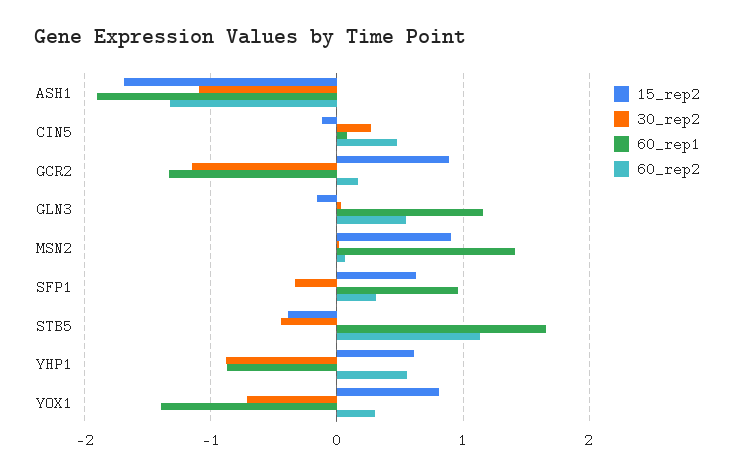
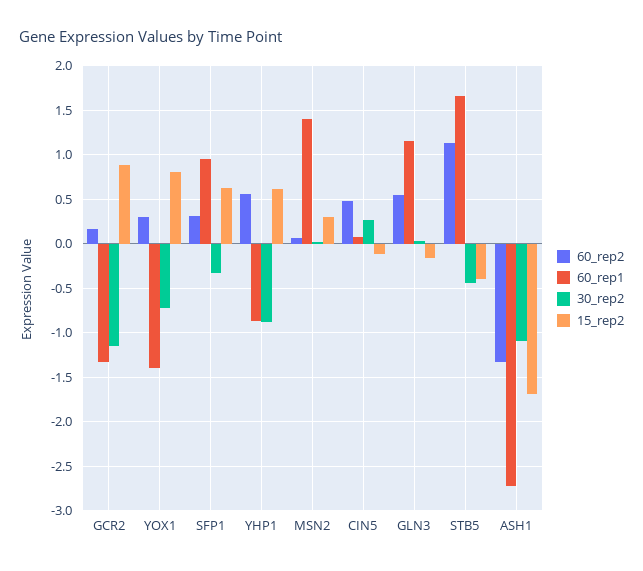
60_rep1, ASH1: -1.9 -> -2.7
15_rep2, MSN2: 0.9 -> 0.3

